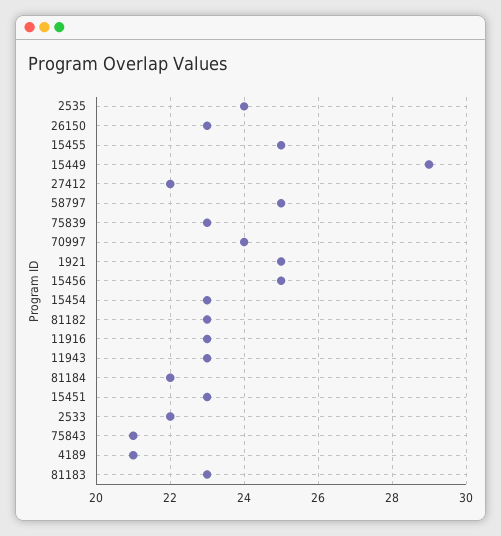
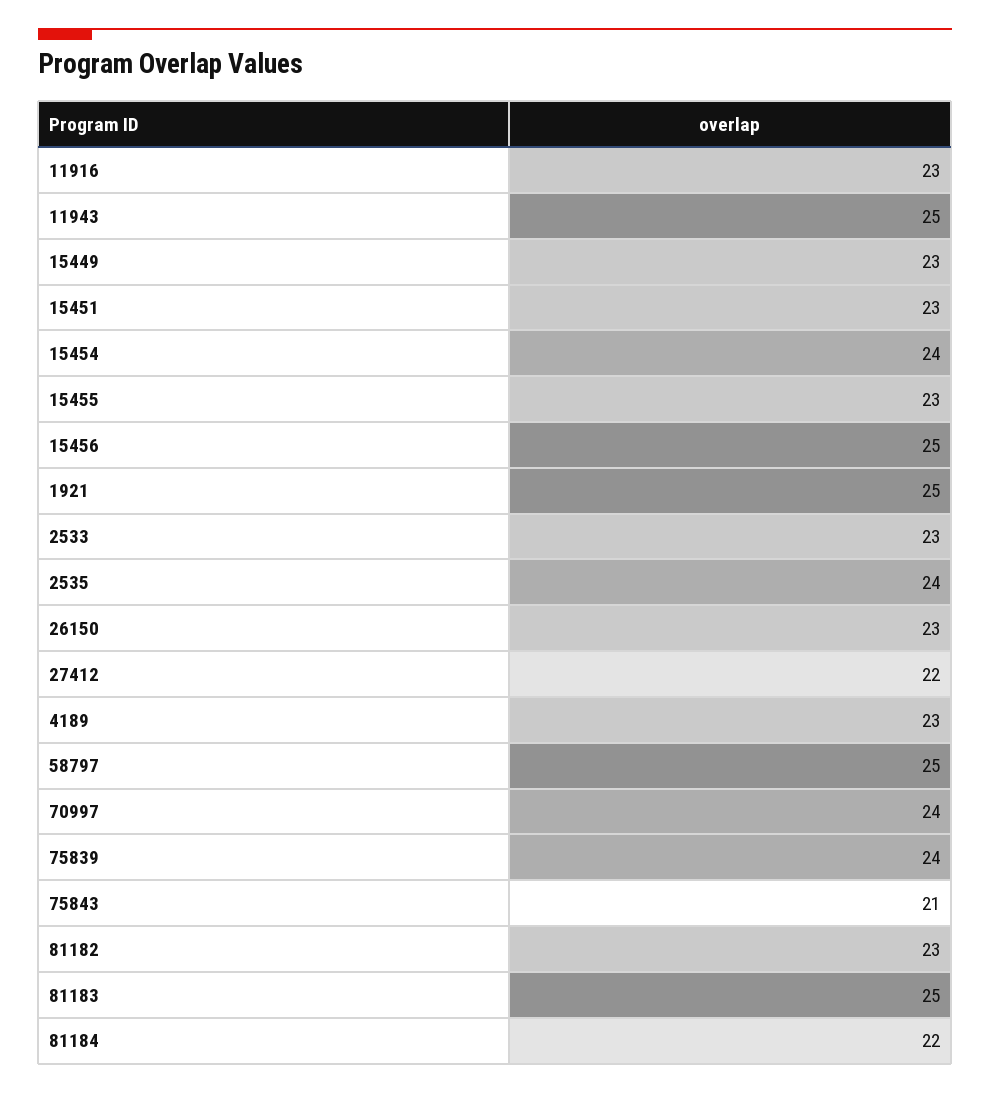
15455: 25 -> 23
15449: 29 -> 23
75839: 23 -> 24
15454: 23 -> 24
11943: 23 -> 25
2533: 22 -> 23
4189: 21 -> 23
81183: 23 -> 25

